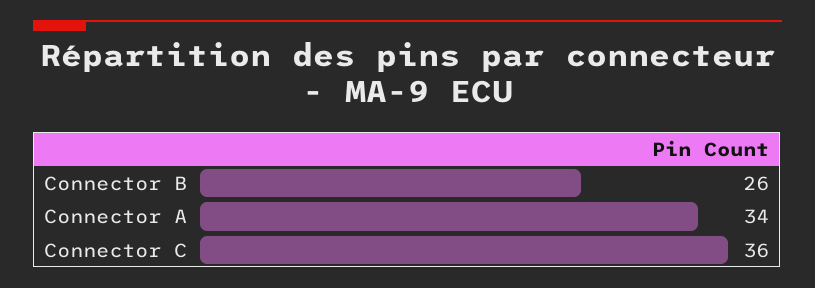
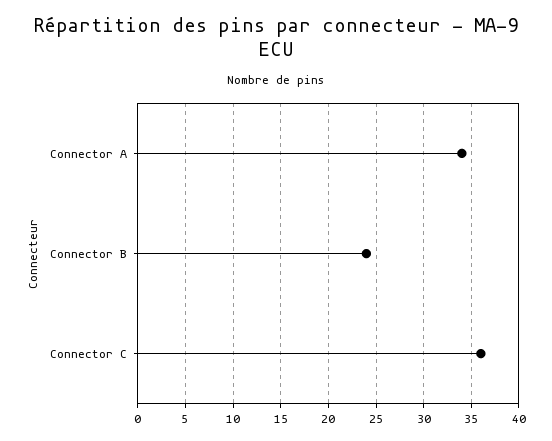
Connector B: 26 -> 24

